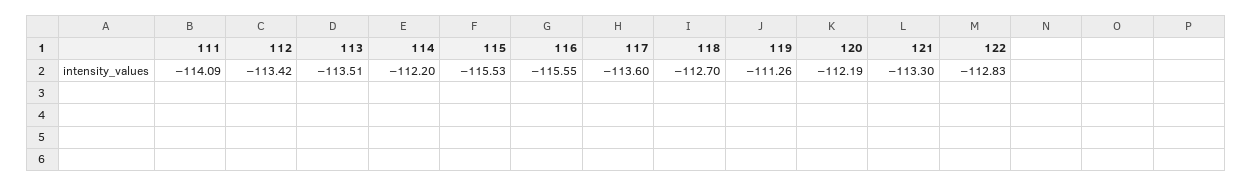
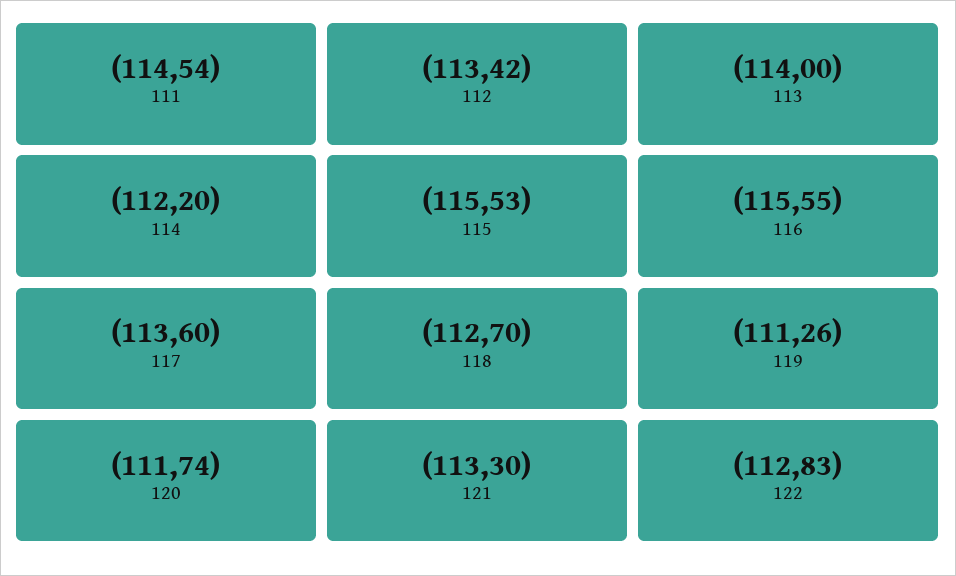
111: -114.09 -> -114.54
113: -113.51 -> -114
120: -112.19 -> -111.74

